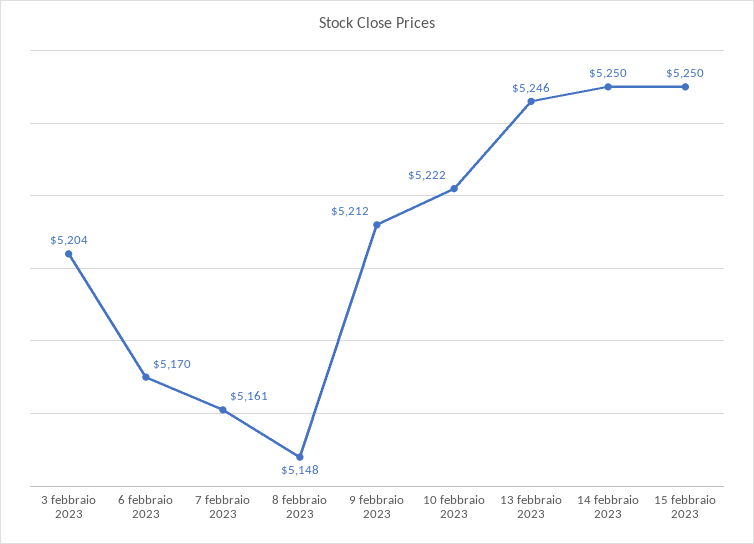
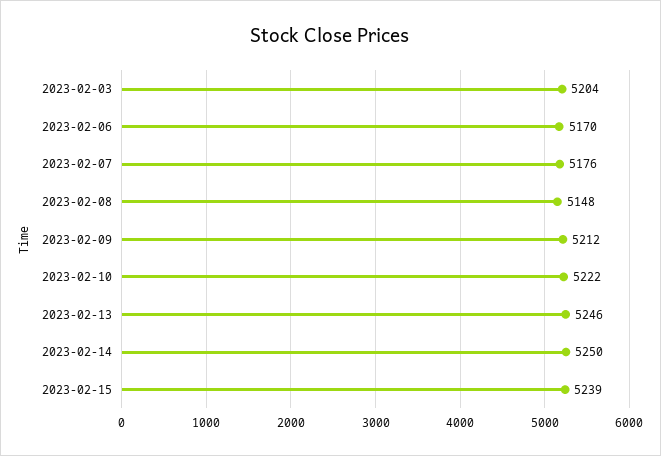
7 febbraio 2023: 5161 -> 5176
15 febbraio 2023: 5250 -> 5239

